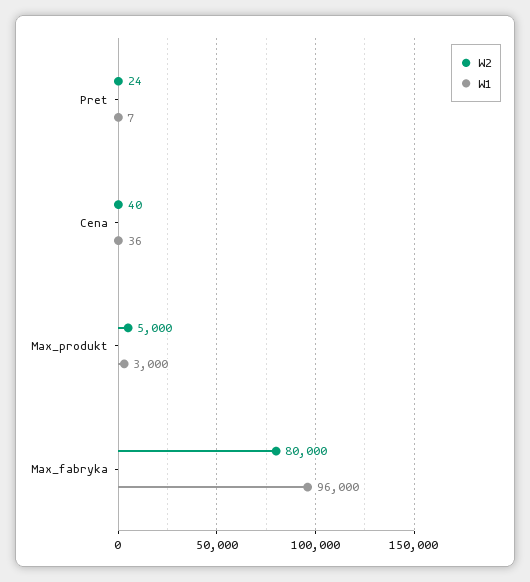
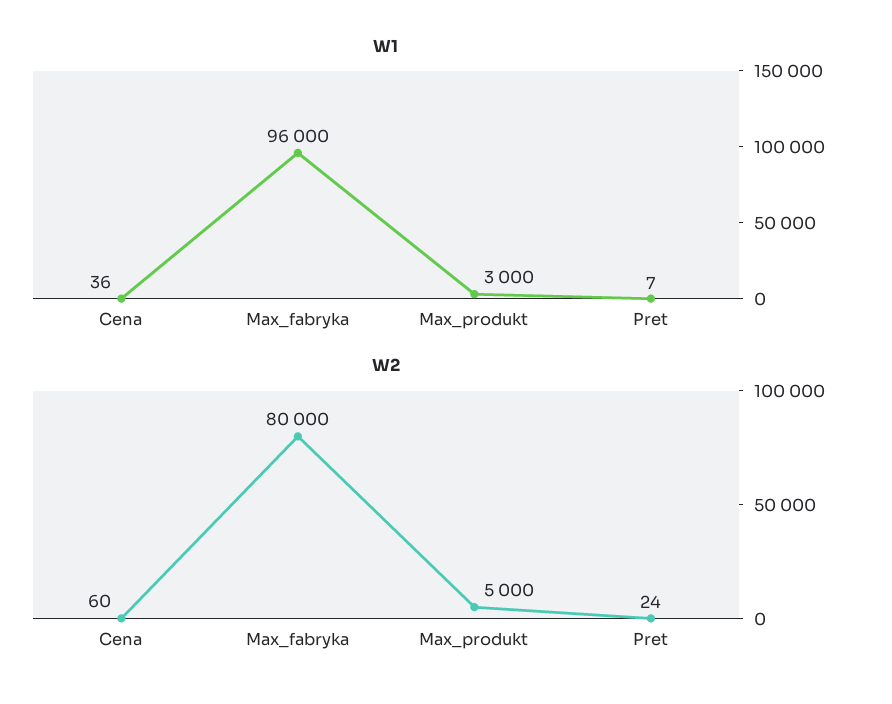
W2, Cena: 40 -> 60

